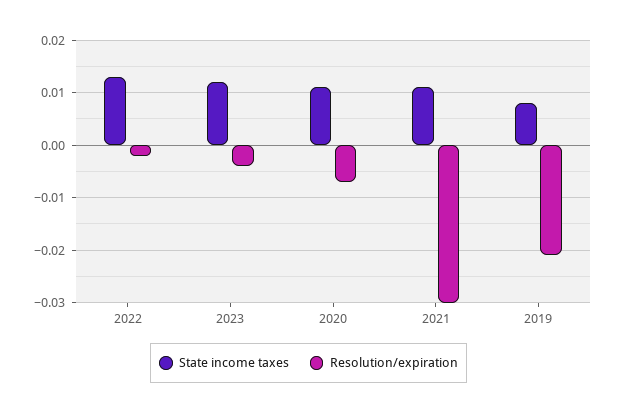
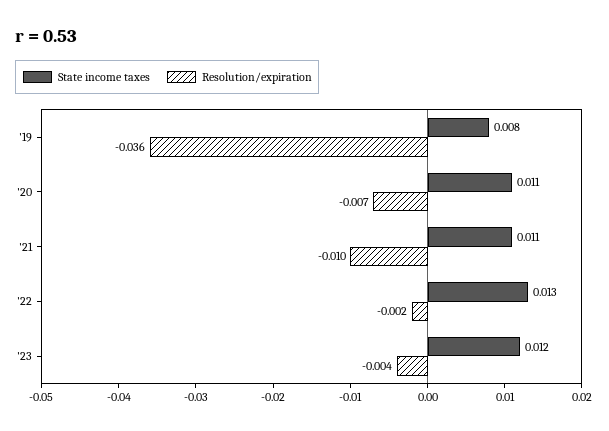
Resolution/expiration, 2021: -0.03 -> -0.01
Resolution/expiration, 2019: -0.02 -> -0.036

